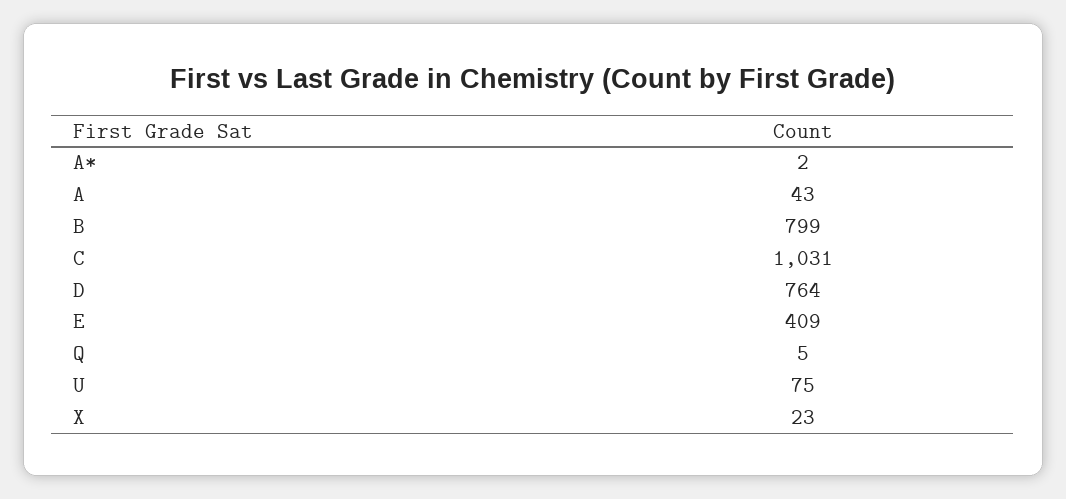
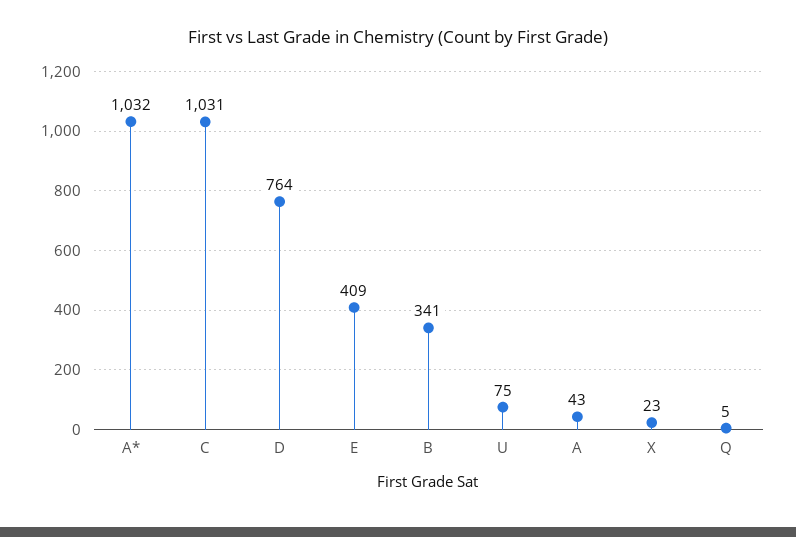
A*: 2 -> 1032
B: 799 -> 341

